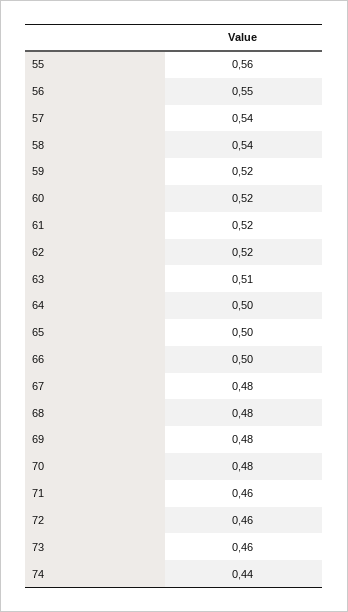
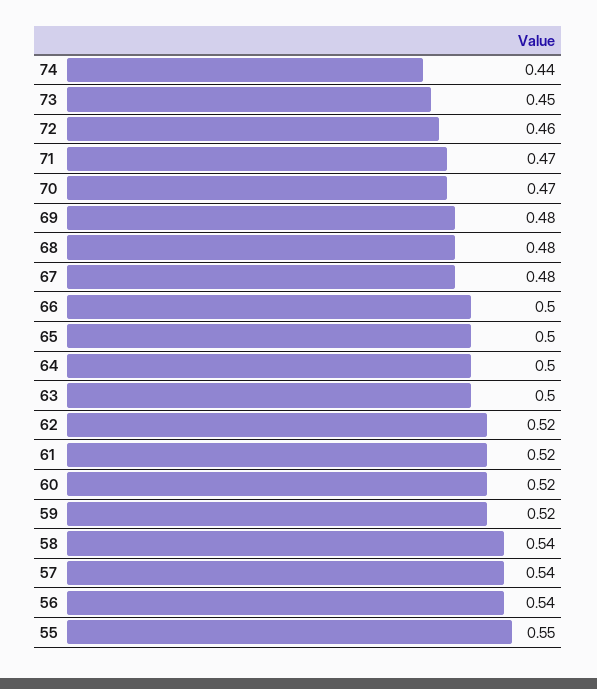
55: 0.56 -> 0.55
56: 0.55 -> 0.54
63: 0.51 -> 0.5
70: 0.48 -> 0.47
71: 0.46 -> 0.47
73: 0.46 -> 0.45

